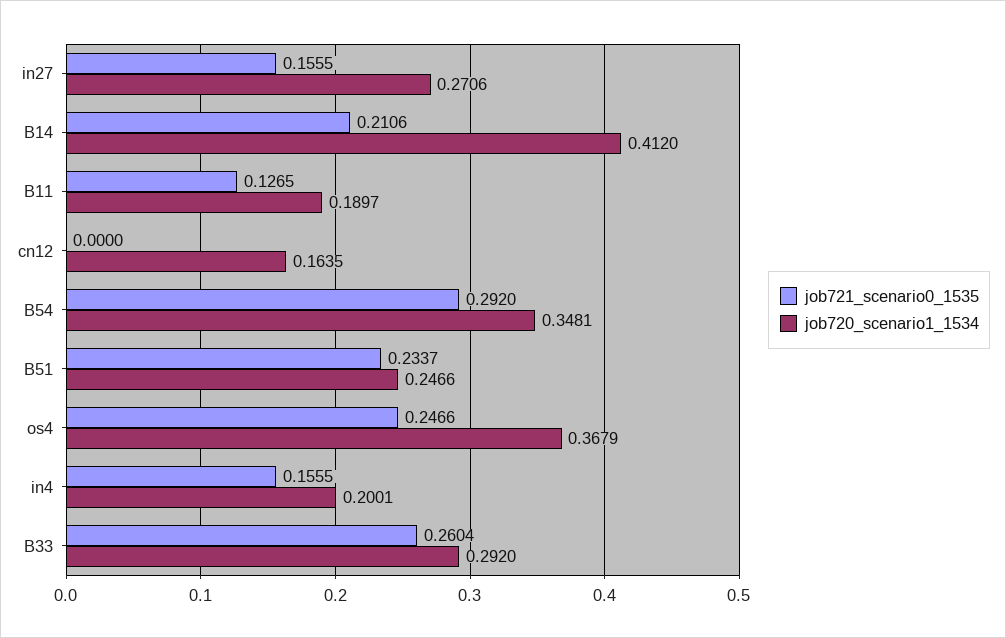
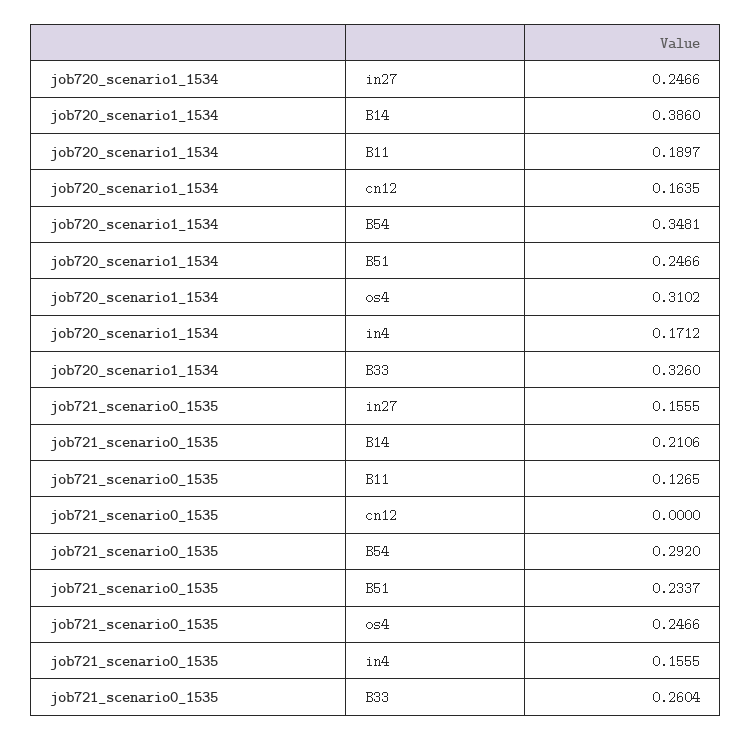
job720_scenario1_1534, in27: 0.2706 -> 0.2466
job720_scenario1_1534, B14: 0.412 -> 0.386
job720_scenario1_1534, os4: 0.3679 -> 0.3102
job720_scenario1_1534, in4: 0.2001 -> 0.1712
job720_scenario1_1534, B33: 0.292 -> 0.326

